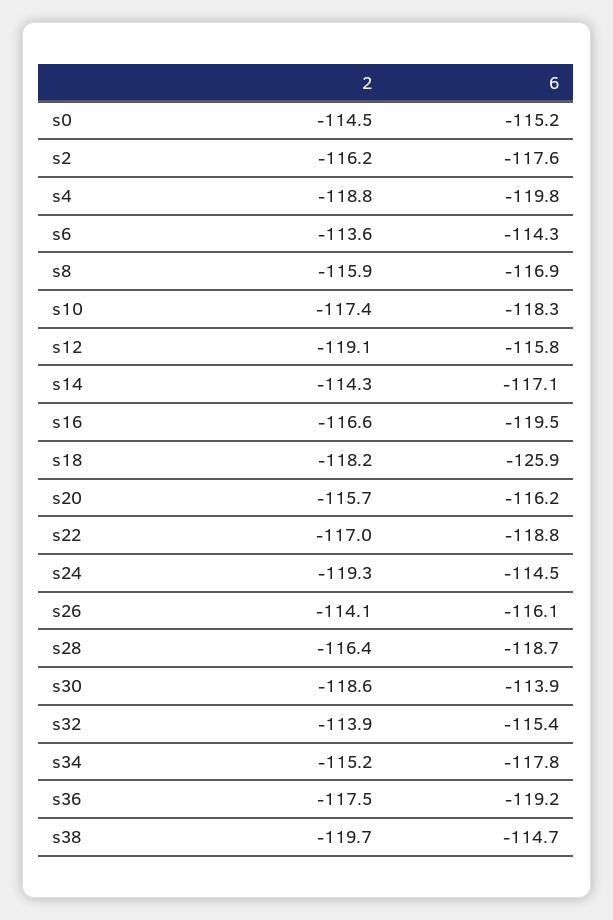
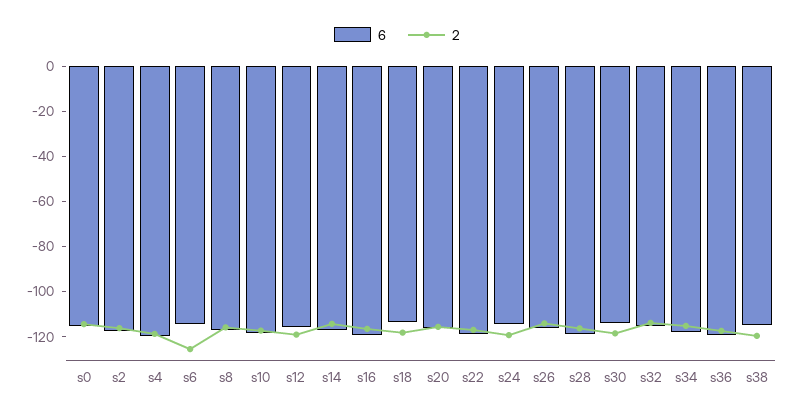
2, s6: -113.6 -> -125
6, s18: -125.9 -> -115

